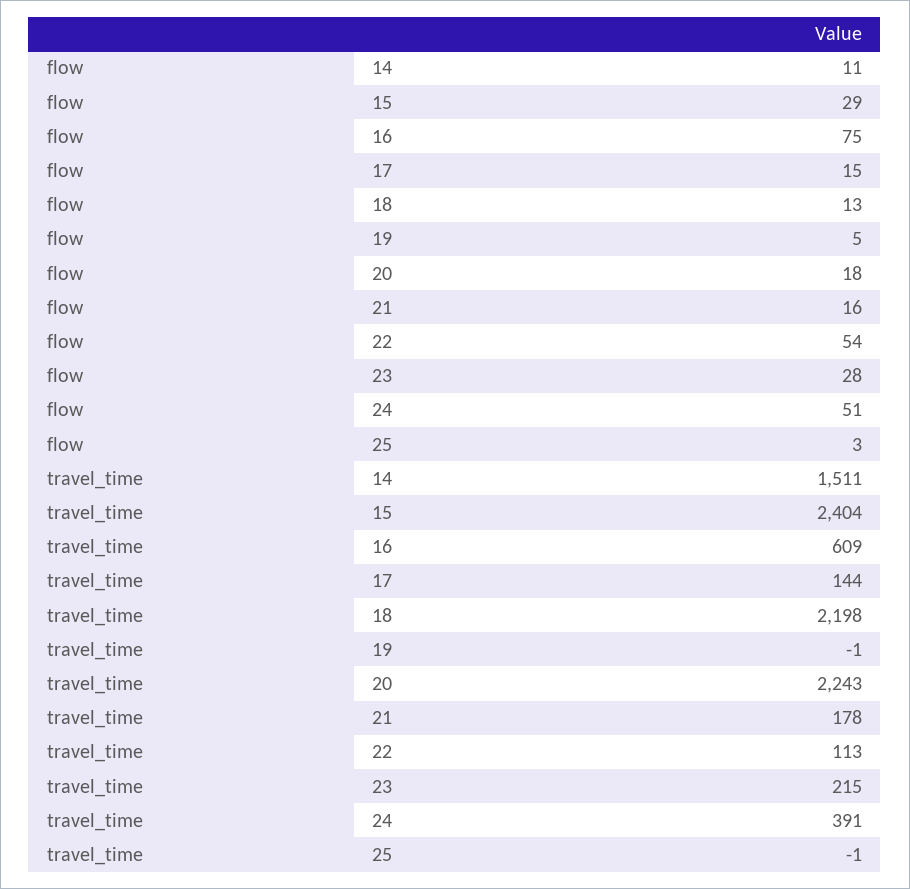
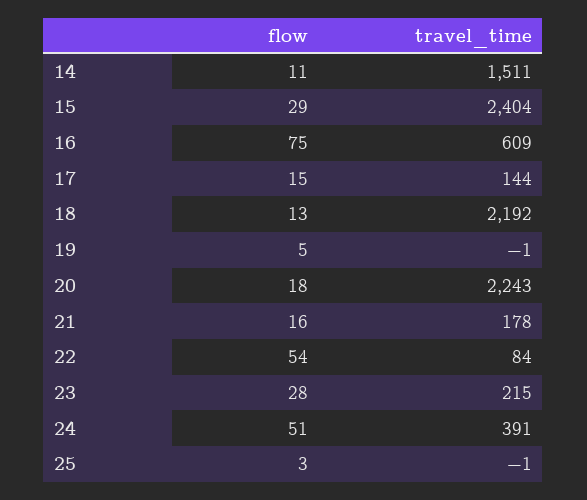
travel_time, 18: 2198 -> 2192
travel_time, 22: 113 -> 84

